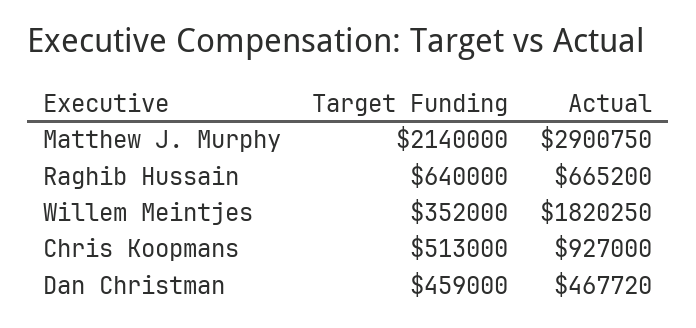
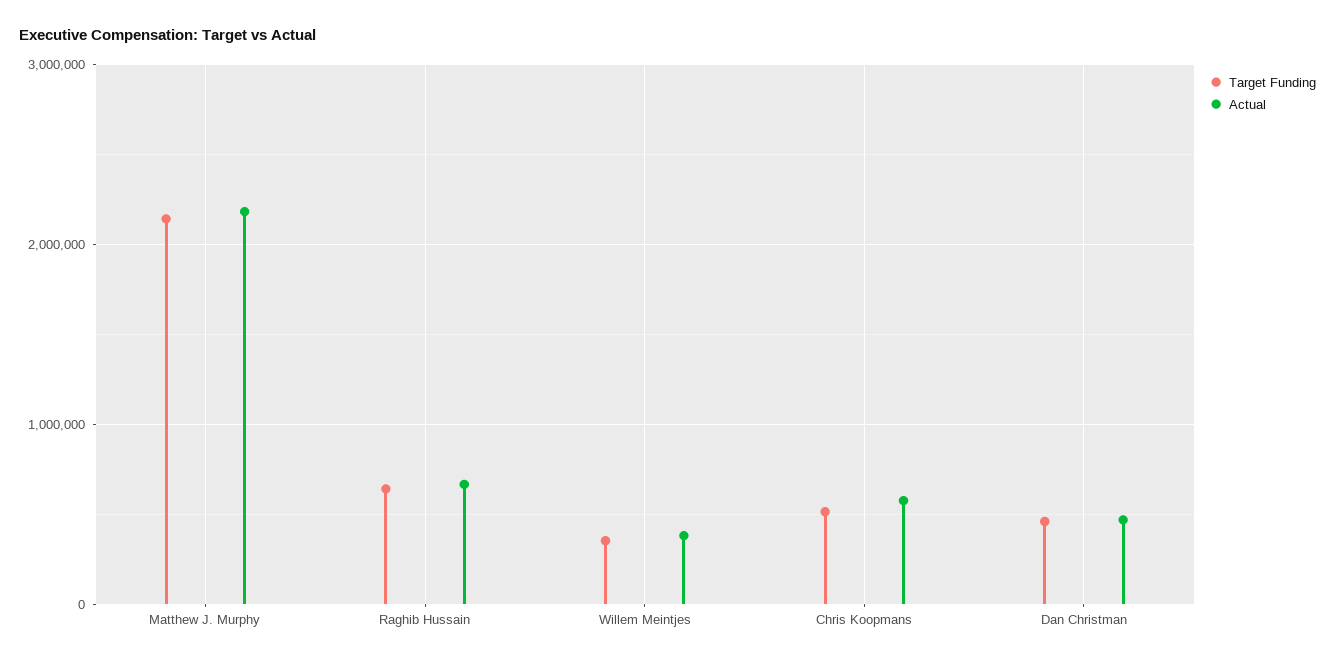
Actual, Matthew J. Murphy: 2900750 -> 2200000
Actual, Willem Meintjes: 1820250 -> 400000
Actual, Chris Koopmans: 927000 -> 600000

